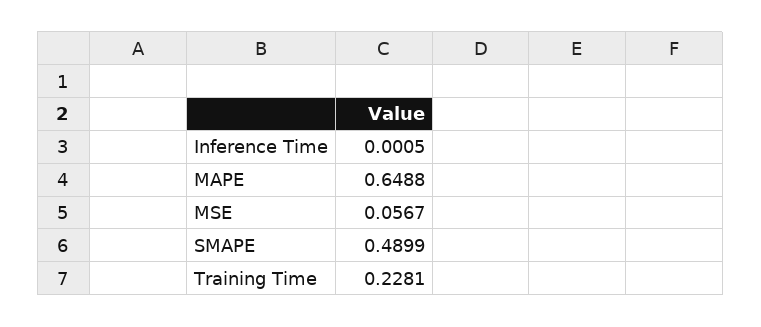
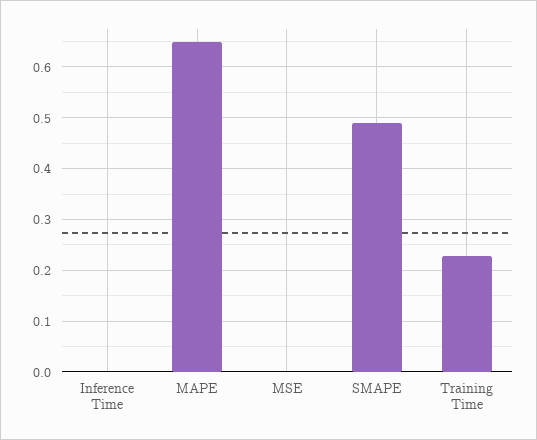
MSE: 0.0567 -> 0

